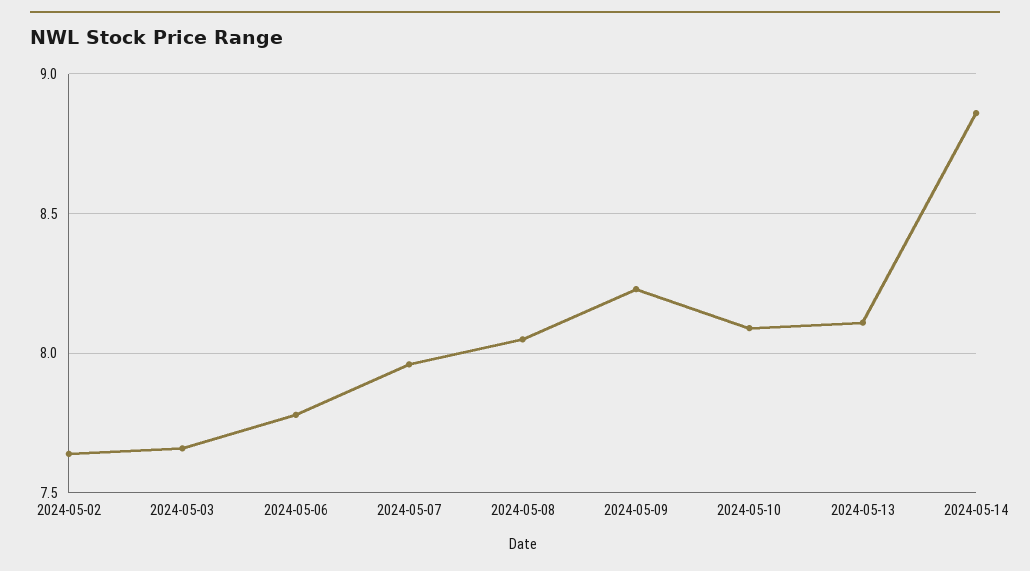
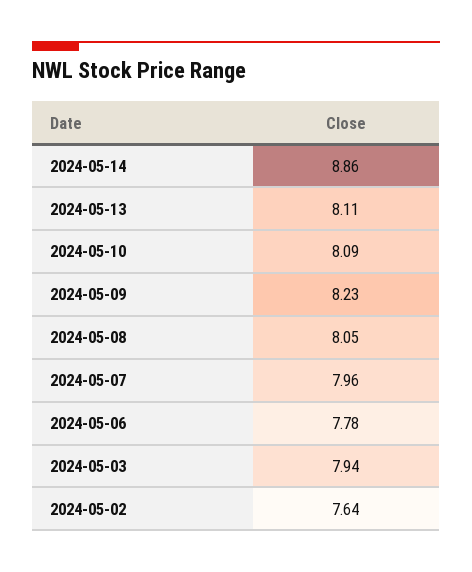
2024-05-03: 7.65 -> 7.94

